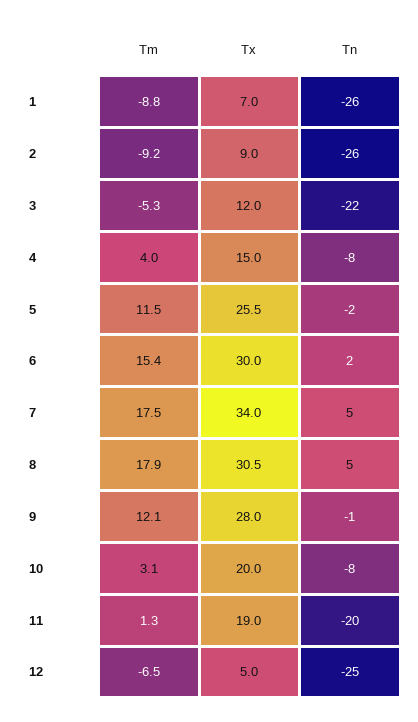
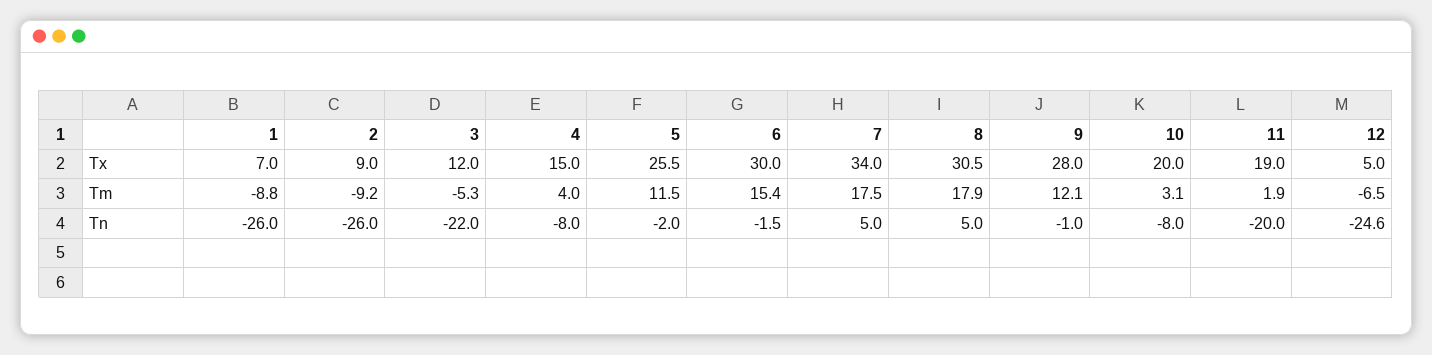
Tn, 6: 2 -> -1.5
Tm, 11: 1.3 -> 1.9

